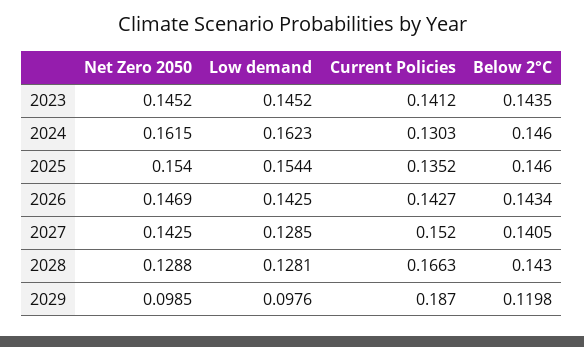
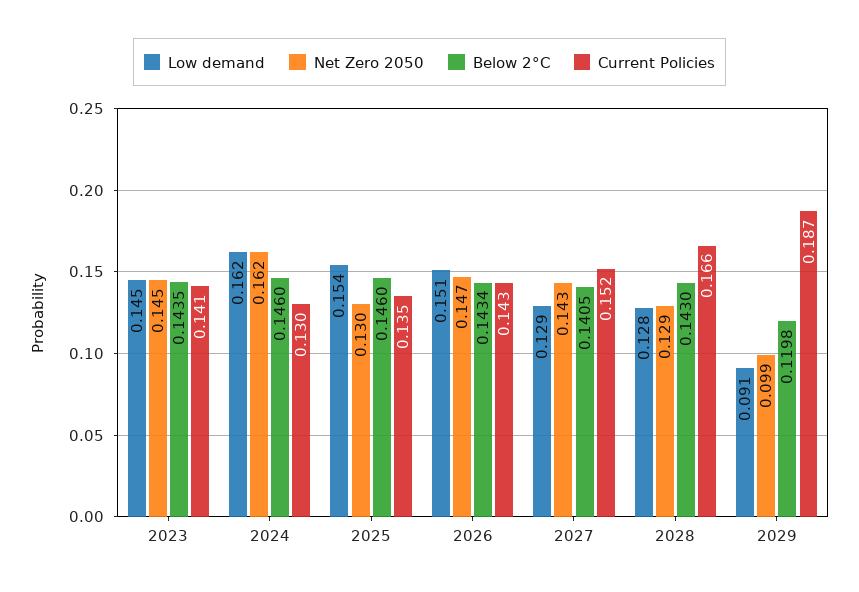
Net Zero 2050, 2025: 0.154 -> 0.13
Low demand, 2026: 0.1425 -> 0.151
Low demand, 2029: 0.0976 -> 0.091

